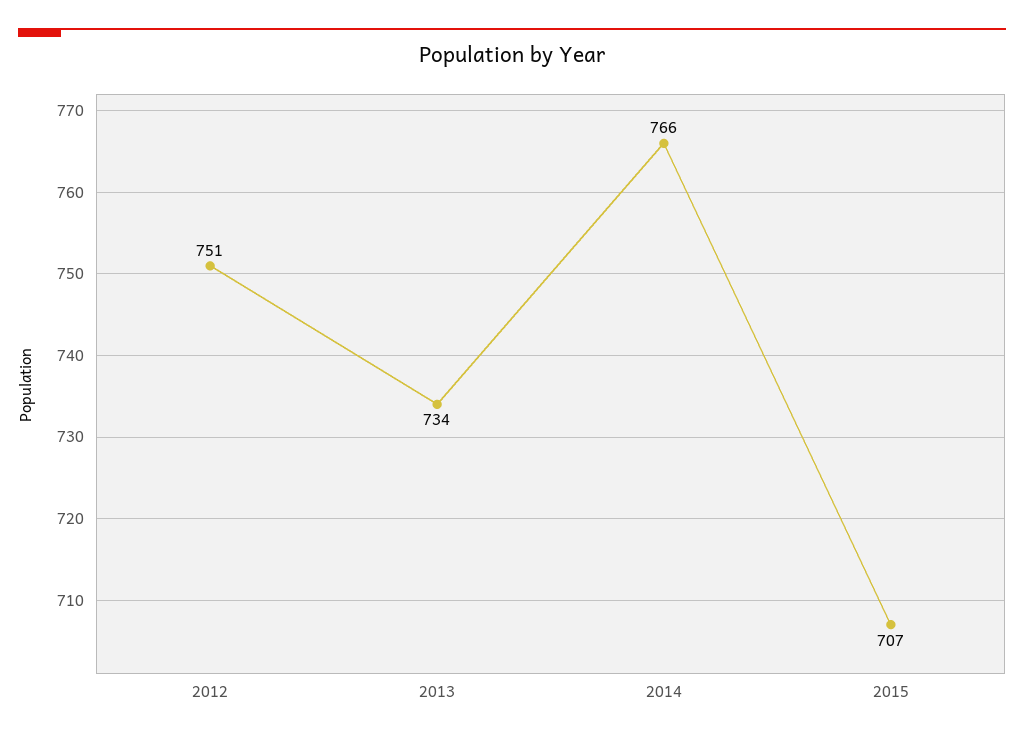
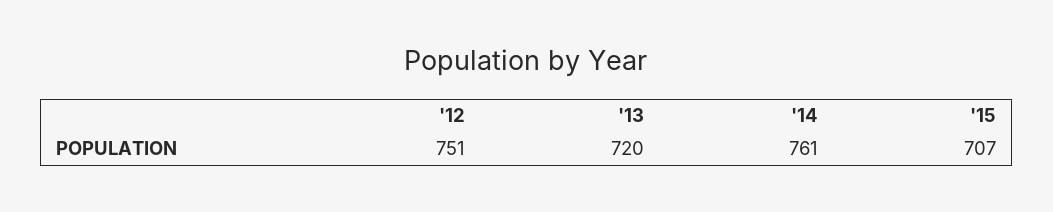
2013: 734 -> 720
2014: 766 -> 761

